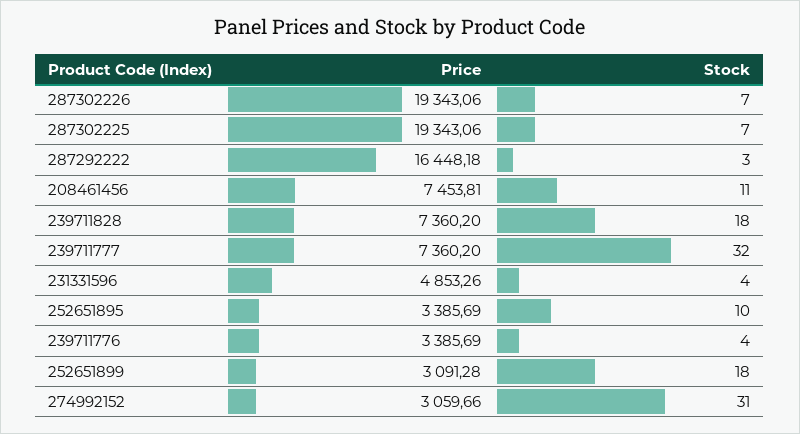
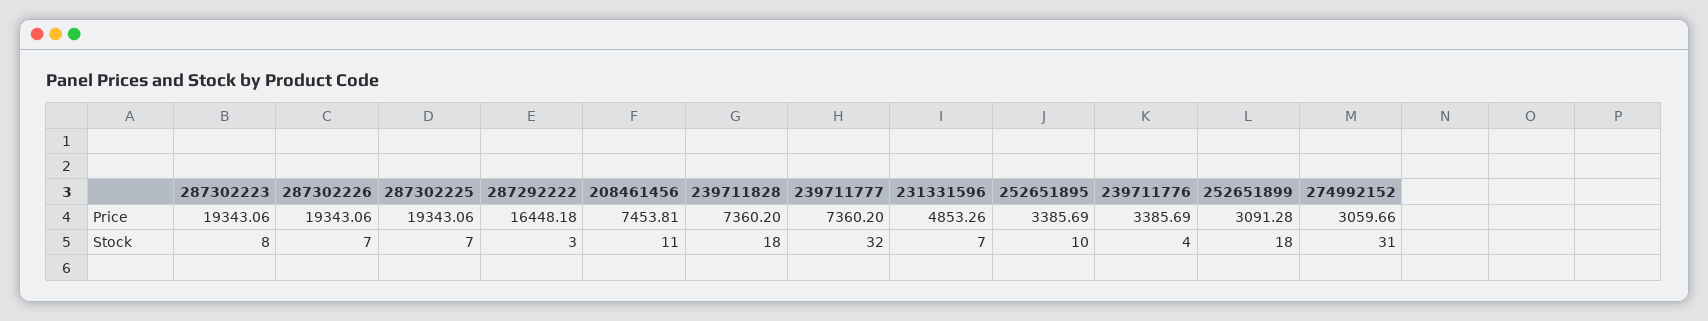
Stock, 231331596: 4 -> 7
Price, 287302223: none -> 19343.06
Stock, 287302223: none -> 8

